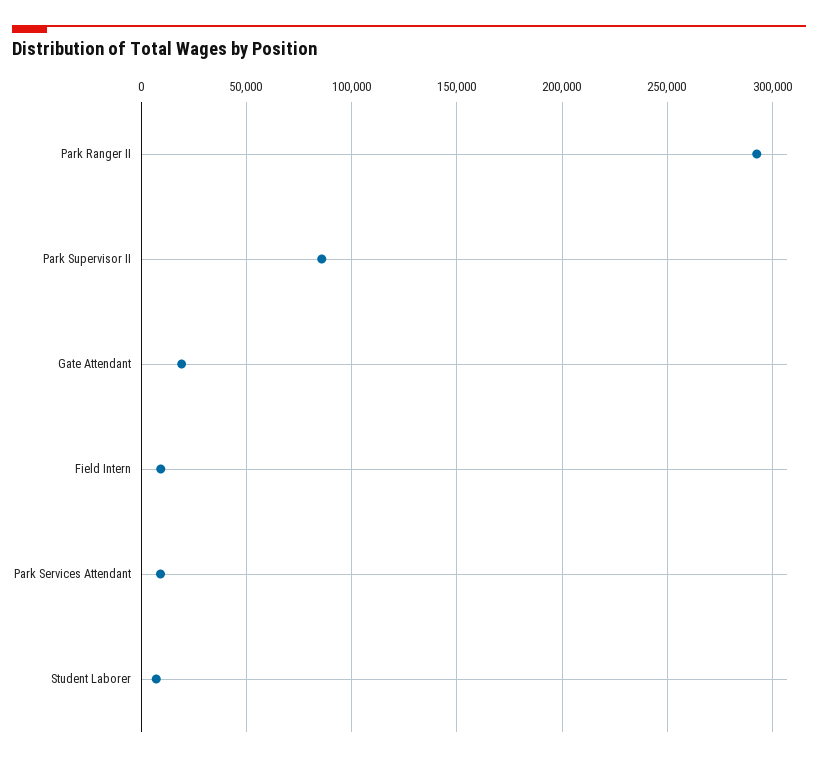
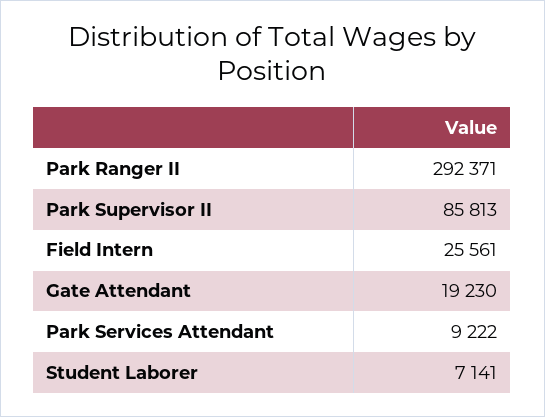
Field Intern: 10000 -> 25561

